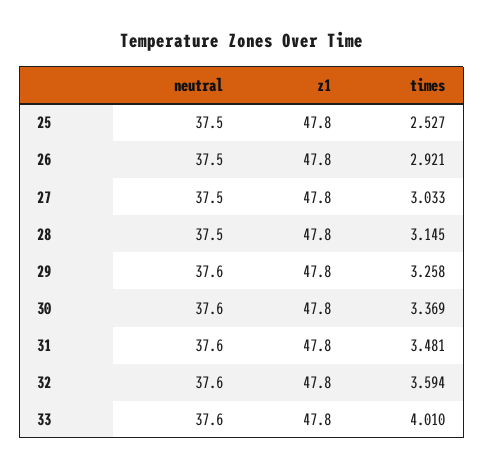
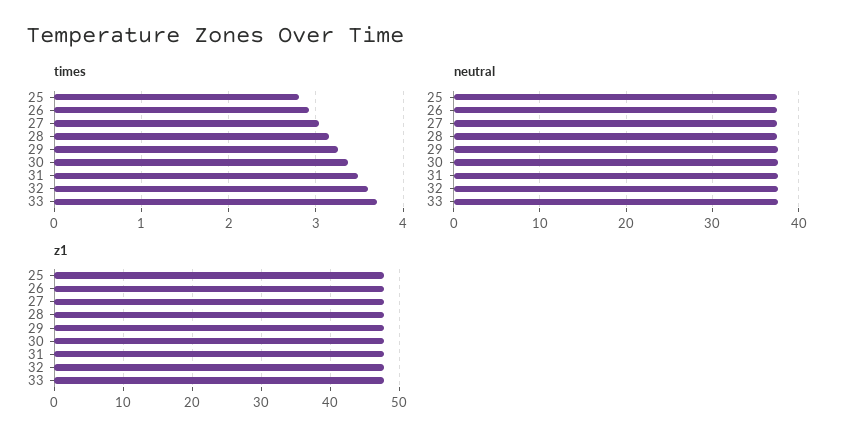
times, 25: 2.527 -> 2.8
times, 33: 4.01 -> 3.7

